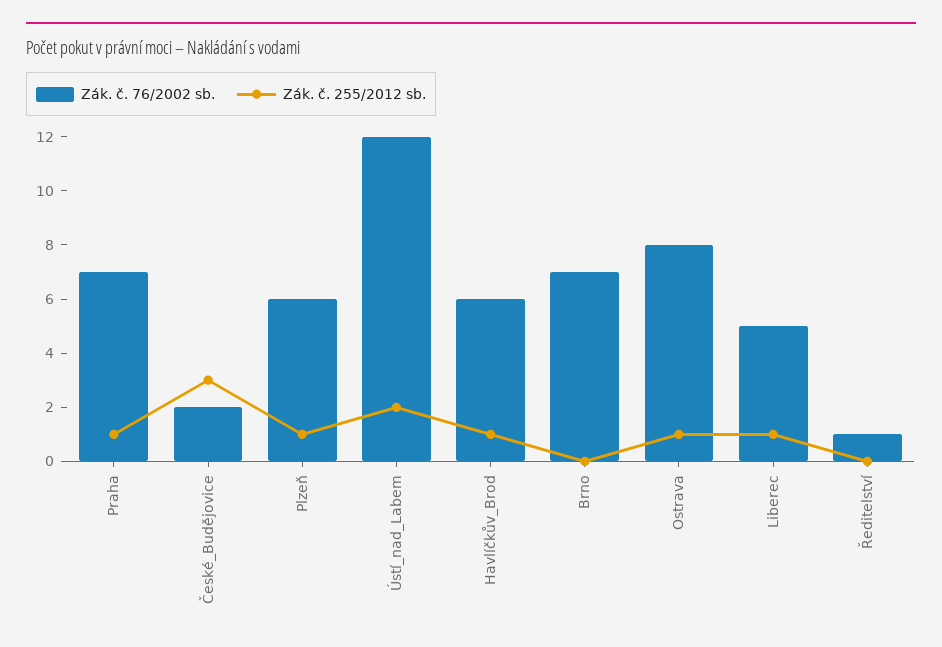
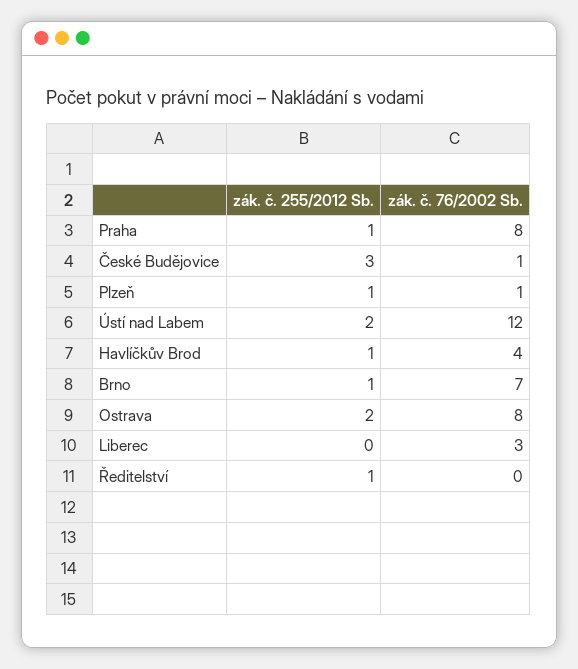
Zák. č. 76/2002 sb., Praha: 7 -> 8
Zák. č. 76/2002 sb., České_Budějovice: 2 -> 1
Zák. č. 76/2002 sb., Plzeň: 6 -> 1
Zák. č. 76/2002 sb., Havlíčkův_Brod: 6 -> 4
Zák. č. 255/2012 sb., Brno: 0 -> 1
Zák. č. 255/2012 sb., Ostrava: 1 -> 2
Zák. č. 76/2002 sb., Liberec: 5 -> 3
Zák. č. 255/2012 sb., Liberec: 1 -> 0
Zák. č. 76/2002 sb., Ředitelství: 1 -> 0
Zák. č. 255/2012 sb., Ředitelství: 0 -> 1

